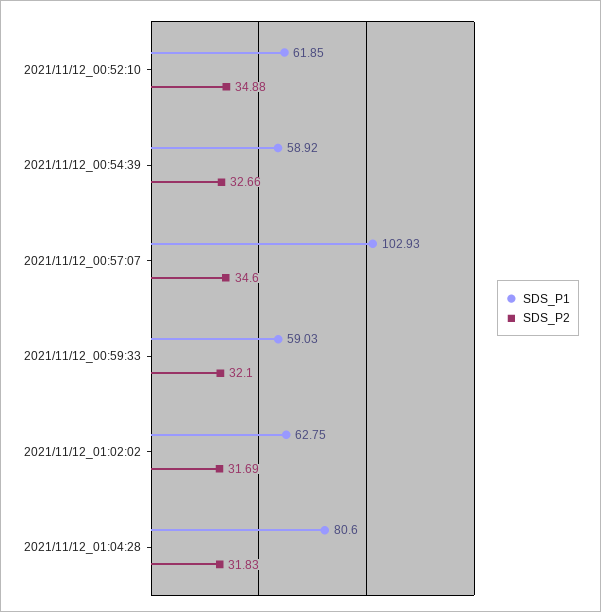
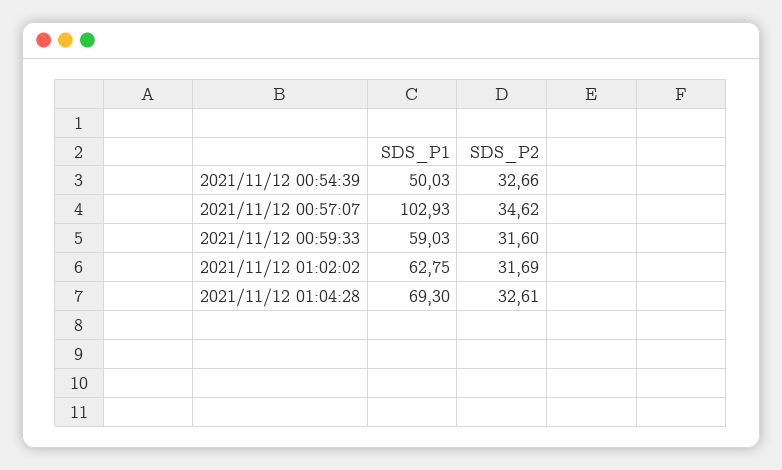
SDS_P1, 2021/11/12_00:52:10: 61.85 -> none
SDS_P2, 2021/11/12_00:52:10: 34.88 -> none
SDS_P1, 2021/11/12_00:54:39: 58.92 -> 50.03
SDS_P2, 2021/11/12_00:57:07: 34.6 -> 34.62
SDS_P2, 2021/11/12_00:59:33: 32.1 -> 31.6
SDS_P1, 2021/11/12_01:04:28: 80.6 -> 69.3
SDS_P2, 2021/11/12_01:04:28: 31.83 -> 32.61

